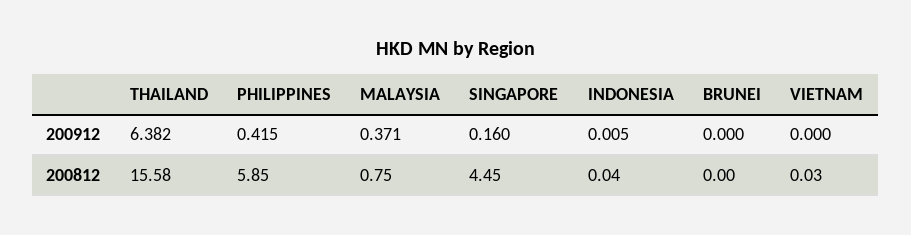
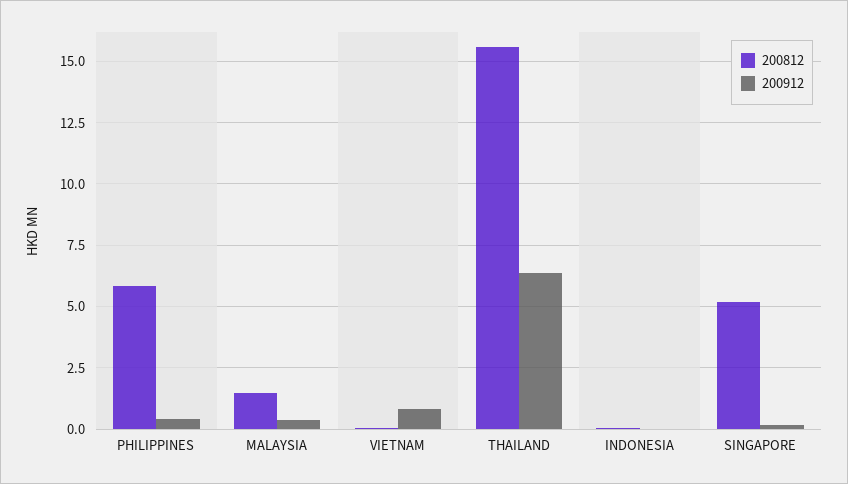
200912, BRUNEI: 0 -> none
200912, VIETNAM: 0 -> 0.75
200812, MALAYSIA: 0.75 -> 1.5
200812, SINGAPORE: 4.45 -> 5.25
200812, BRUNEI: 0 -> none

